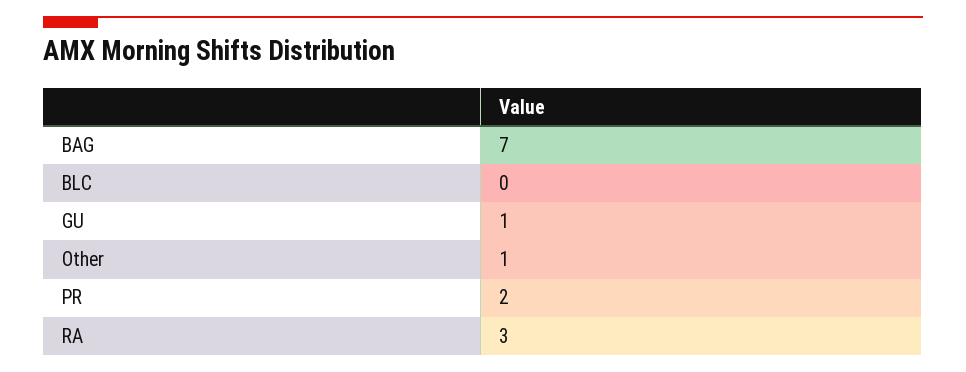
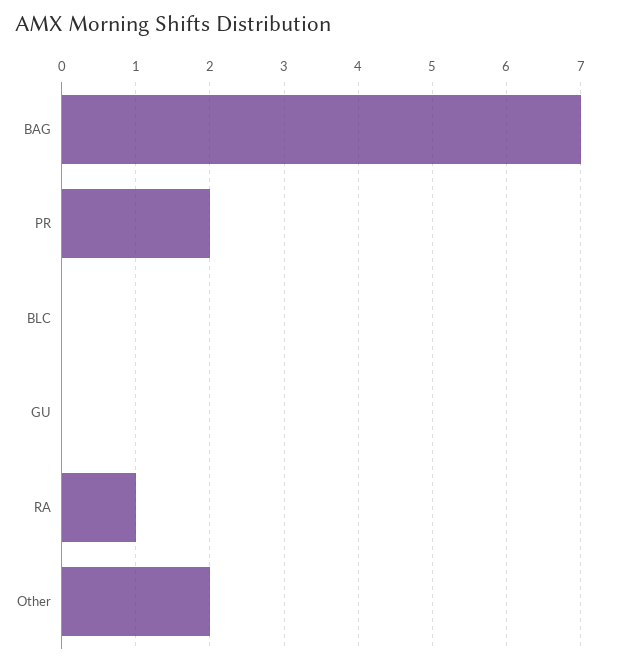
GU: 1 -> 0
Other: 1 -> 2
RA: 3 -> 1

